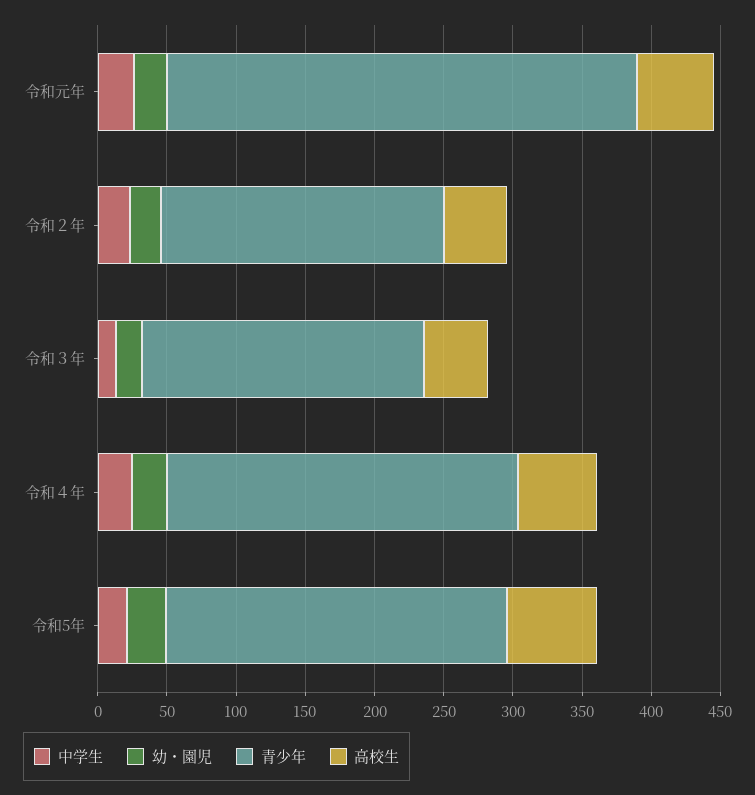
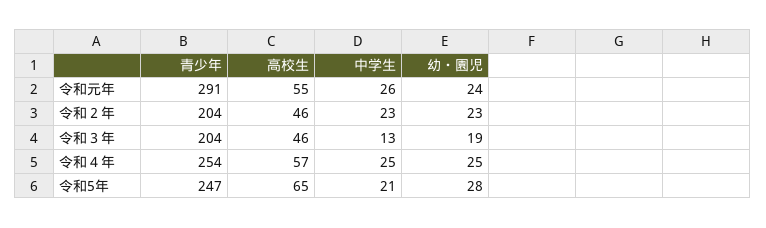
青少年, 令和元年: 340 -> 291

